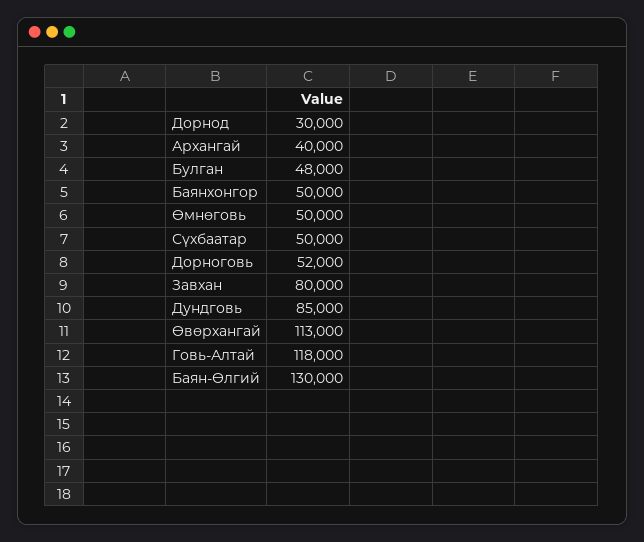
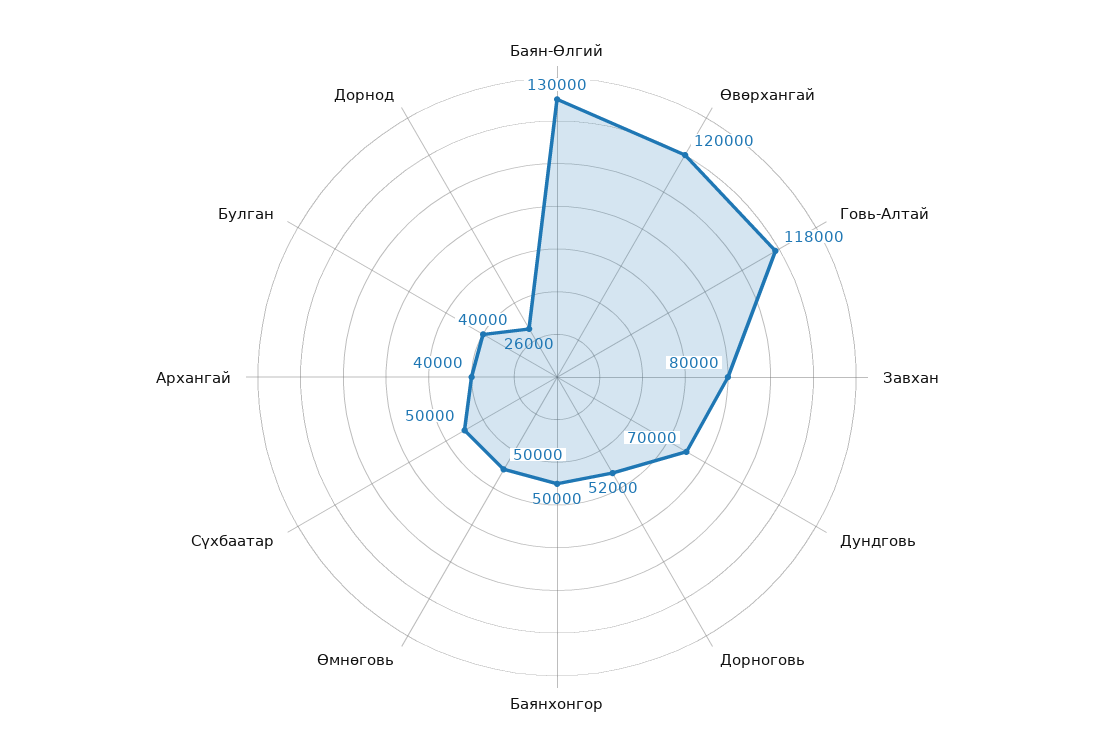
Дорнод: 30000 -> 26000
Булган: 48000 -> 40000
Дундговь: 85000 -> 70000
Өвөрхангай: 113000 -> 120000

